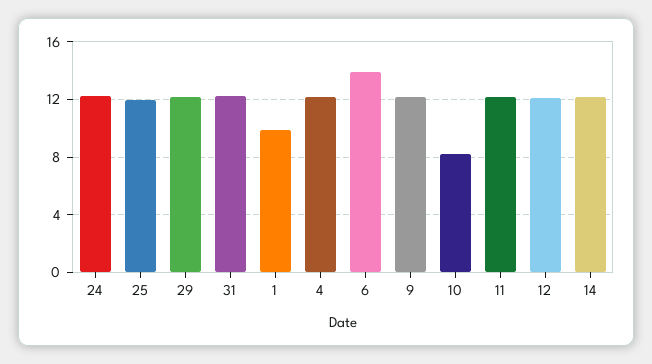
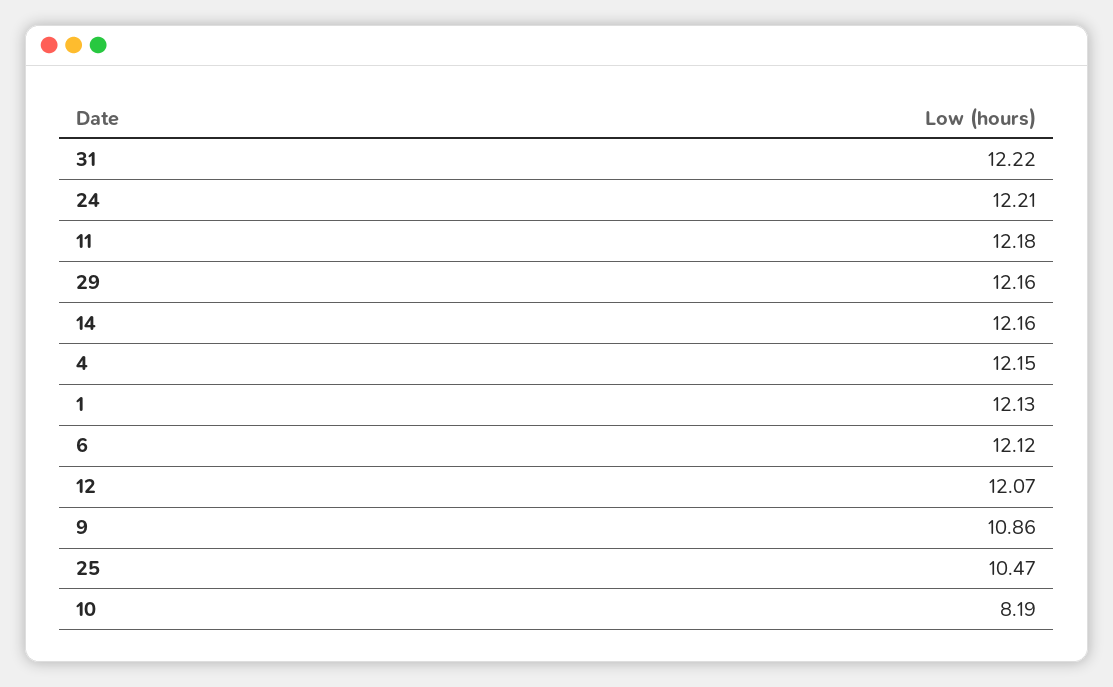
25: 12 -> 10.47
1: 10 -> 12.13
6: 14 -> 12.12
9: 12 -> 10.86

